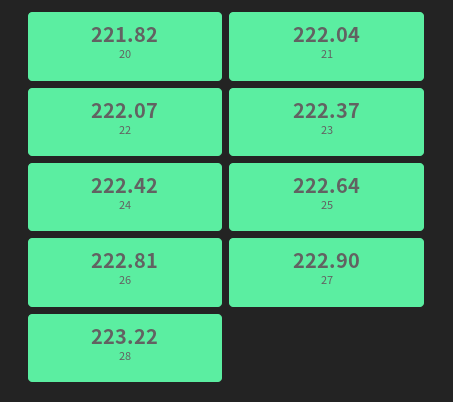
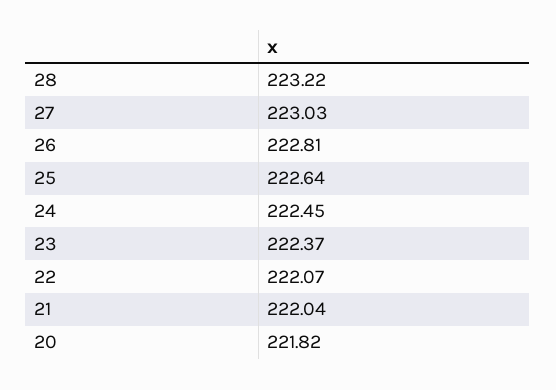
24: 222.42 -> 222.45
27: 222.9 -> 223.03

